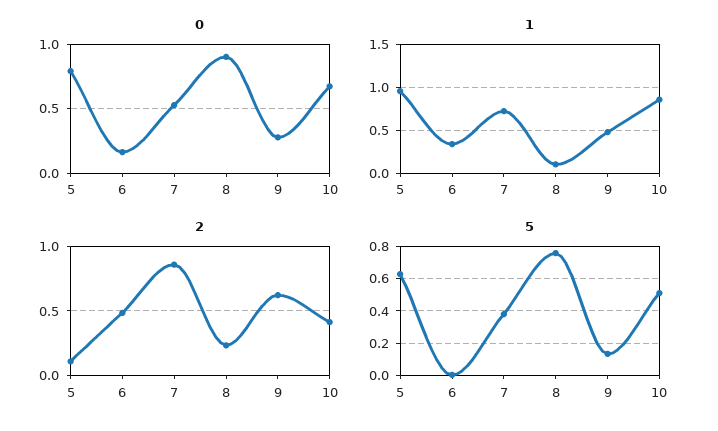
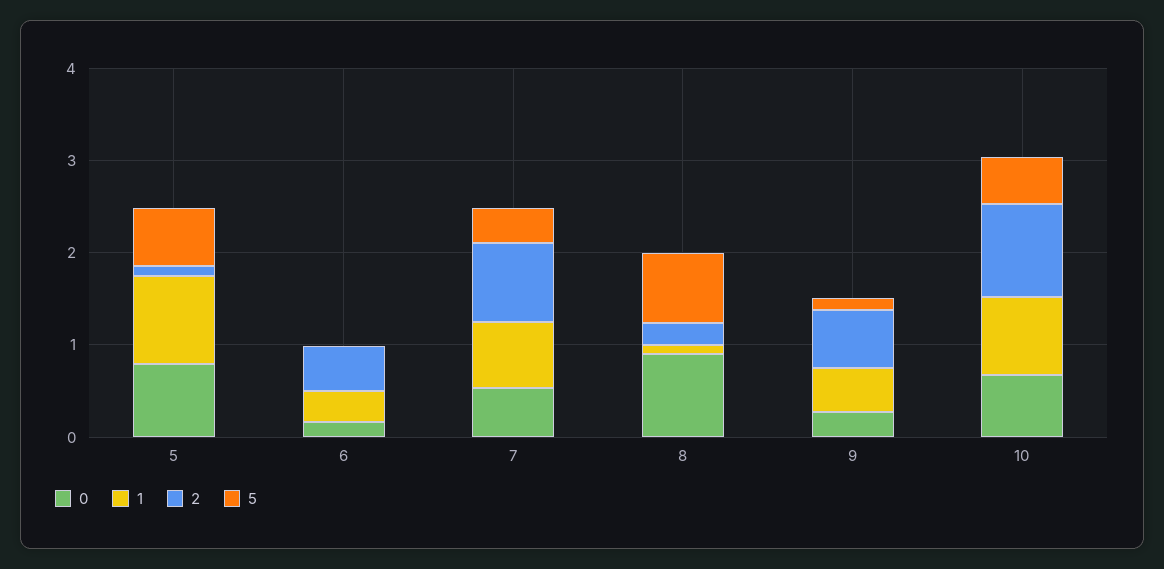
2, 10: 0.4 -> 1

